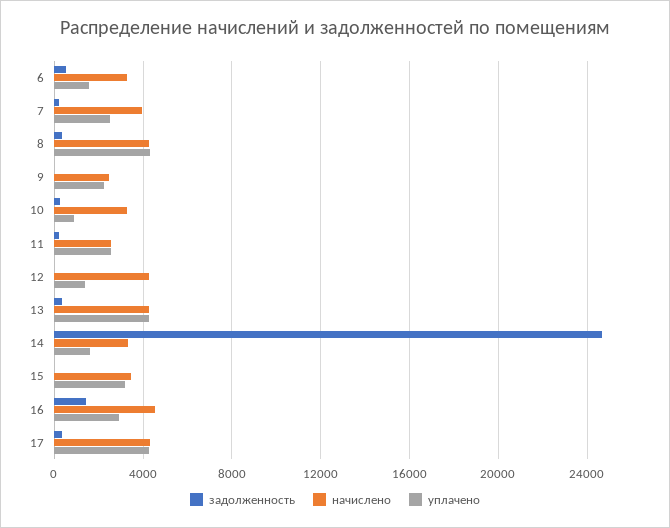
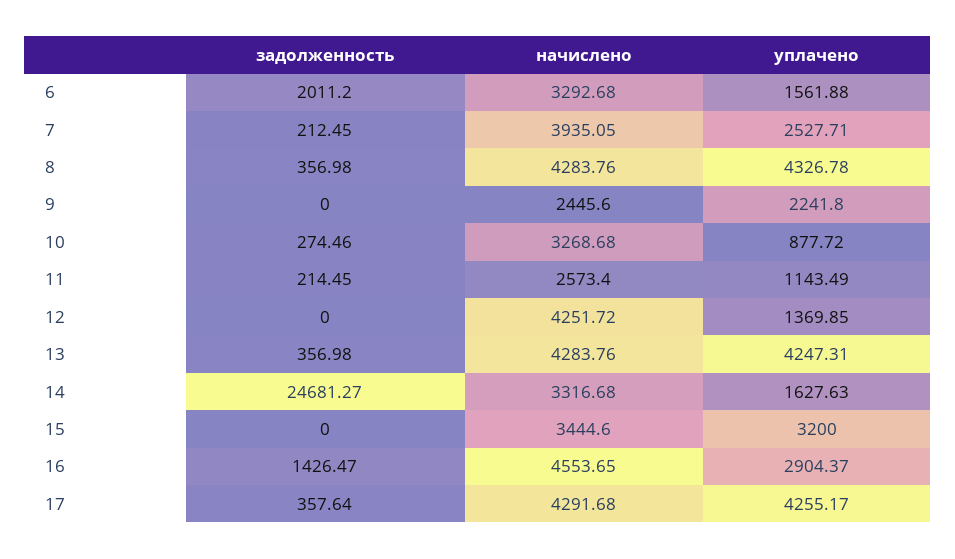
задолженность, 6: 500 -> 2011.2
уплачено, 11: 2500 -> 1143.49

